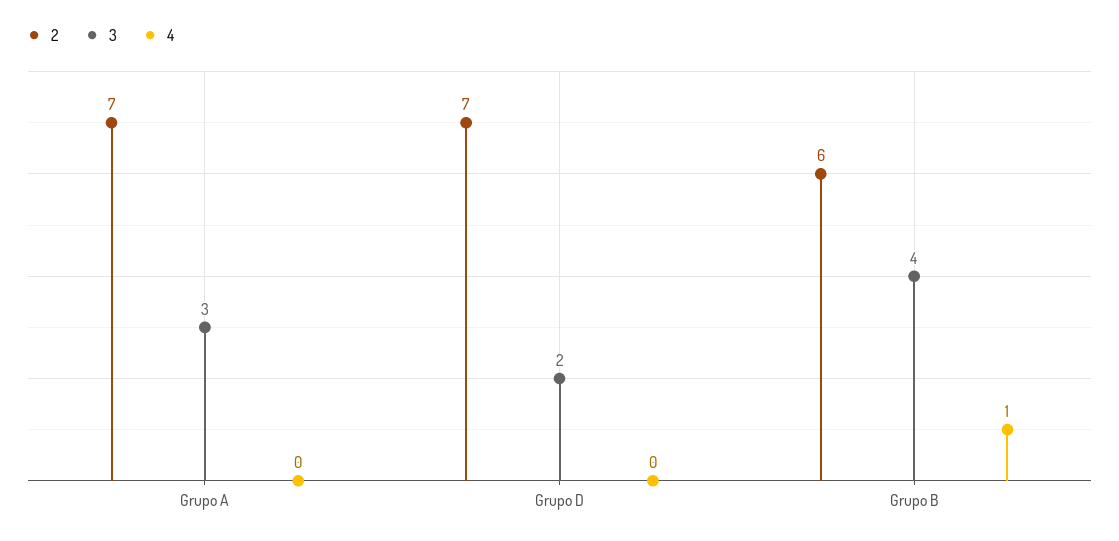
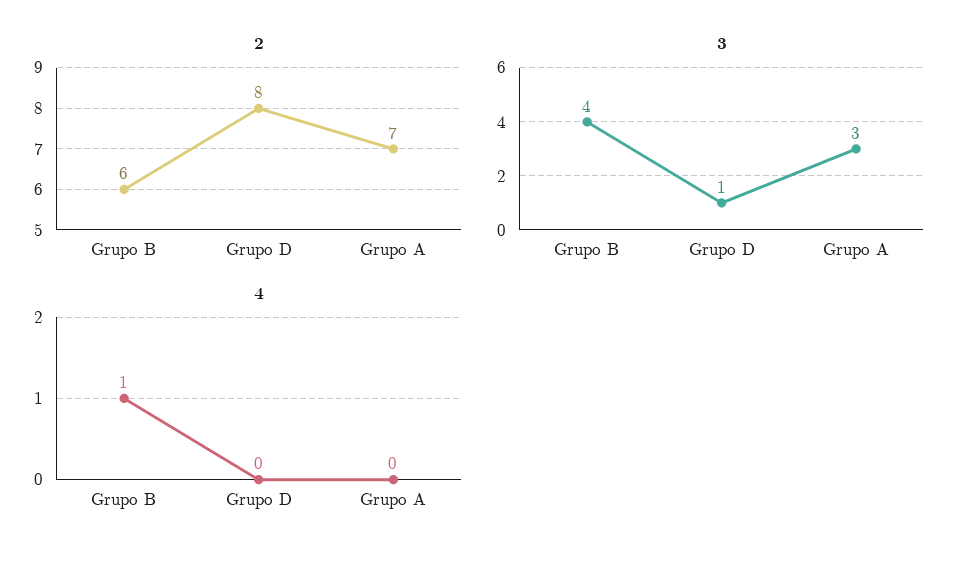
2, Grupo D: 7 -> 8
3, Grupo D: 2 -> 1

